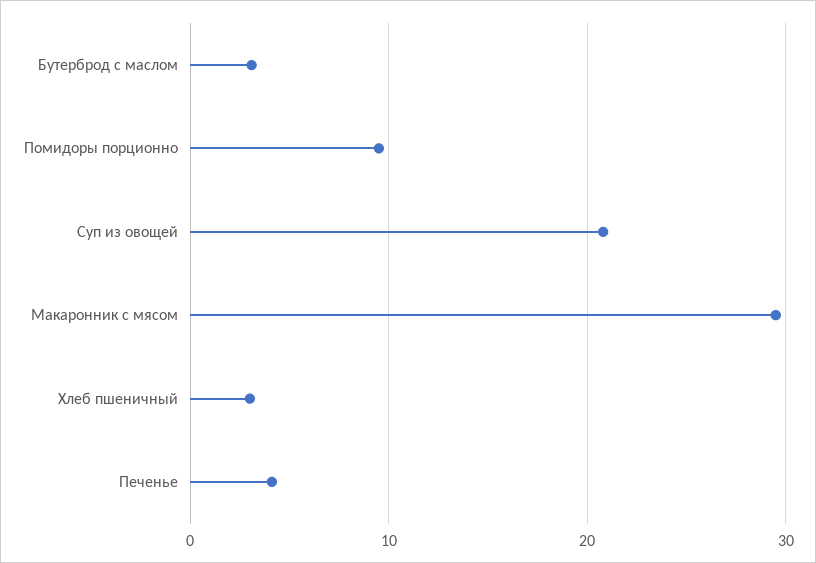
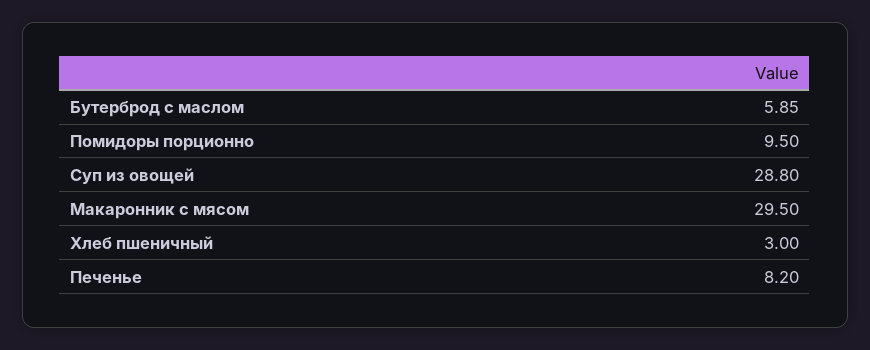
Бутерброд с маслом: 3 -> 5.85
Суп из овощей: 21 -> 28.8
Печенье: 4 -> 8.2

